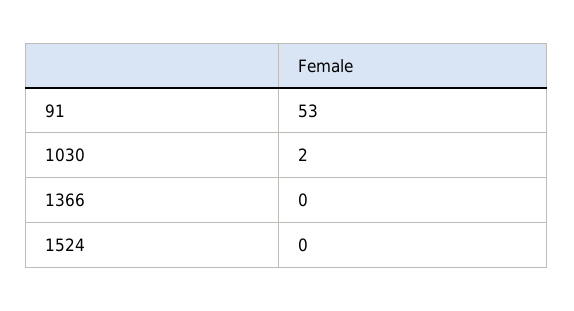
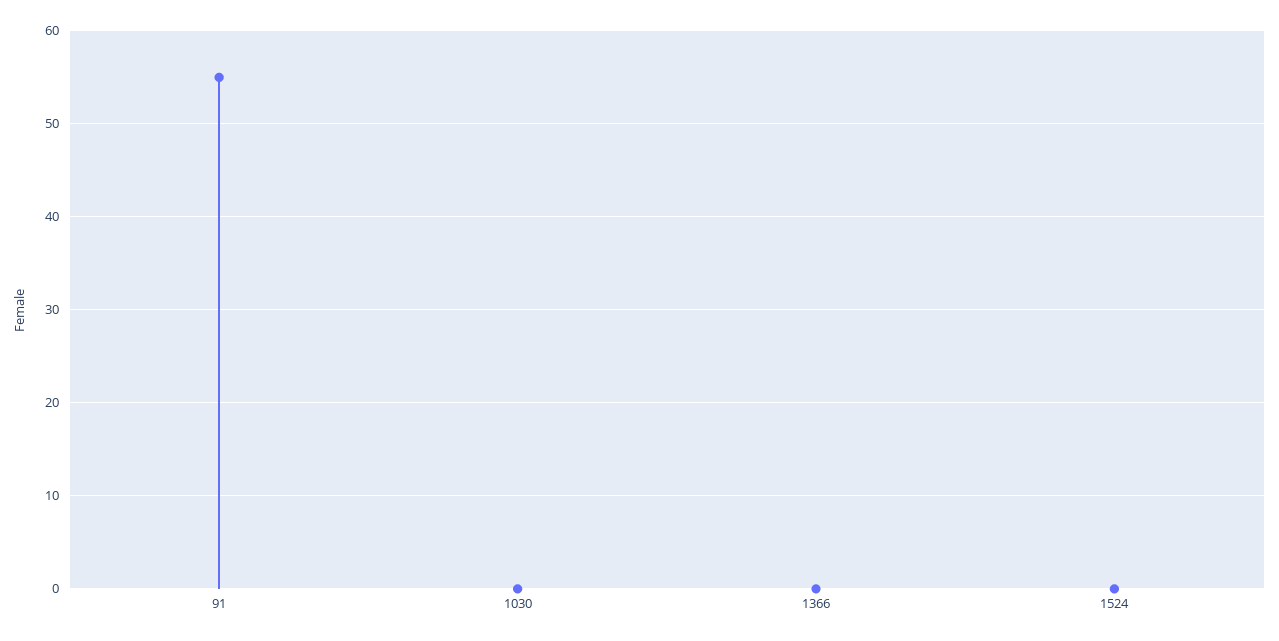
91: 53 -> 55
1030: 2 -> 0

